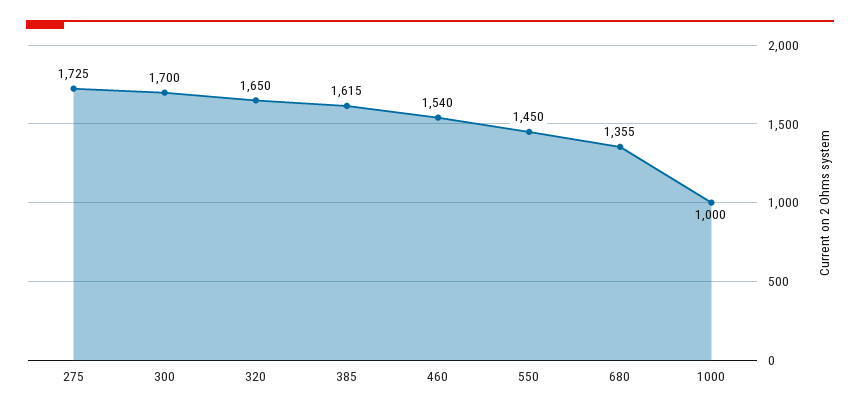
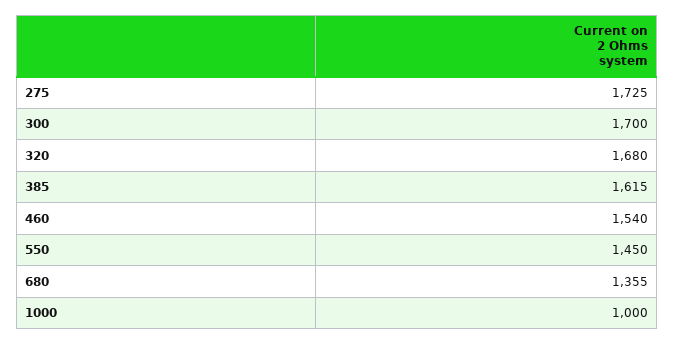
320: 1650 -> 1680

